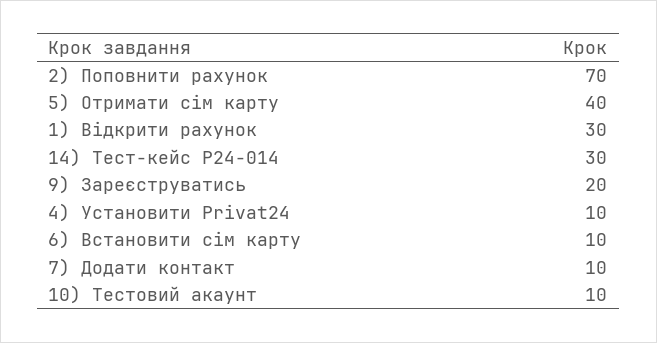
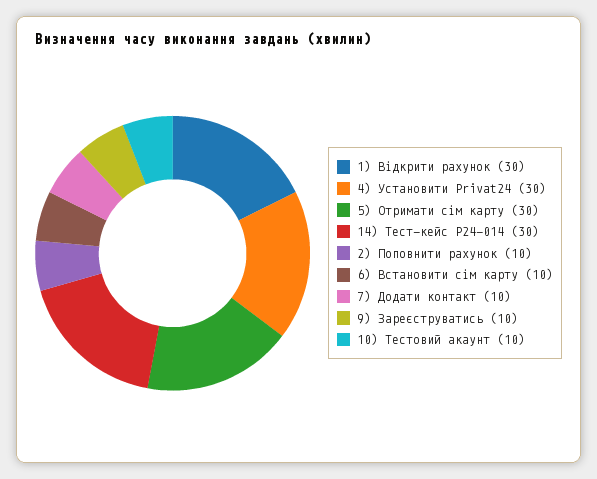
2) Поповнити рахунок: 70 -> 10
5) Отримати сім карту: 40 -> 30
9) Зареєструватись: 20 -> 10
4) Установити Privat24: 10 -> 30

